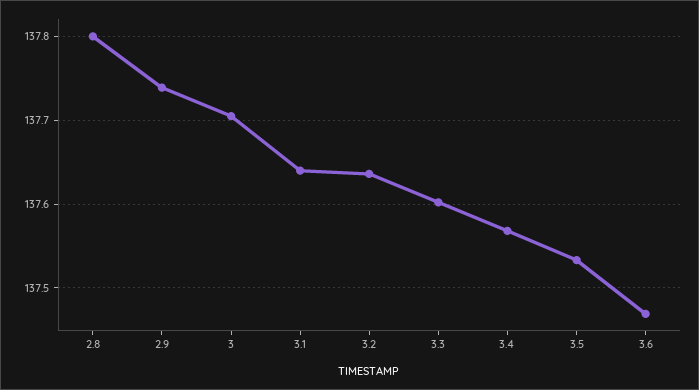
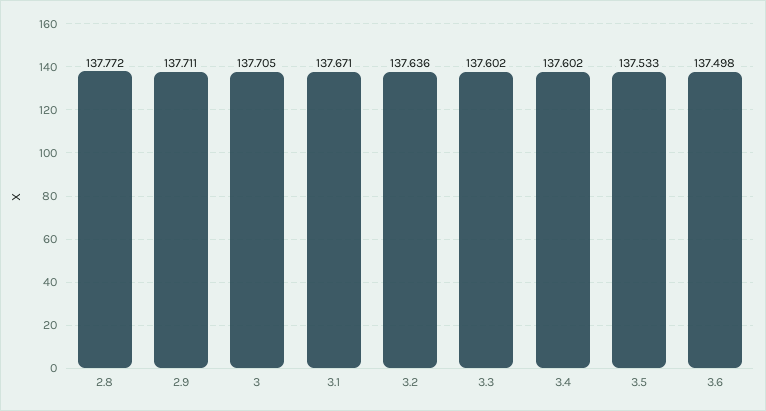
2.8: 137.8 -> 137.772
2.9: 137.74 -> 137.711
3.1: 137.64 -> 137.671
3.4: 137.57 -> 137.602
3.6: 137.47 -> 137.498

